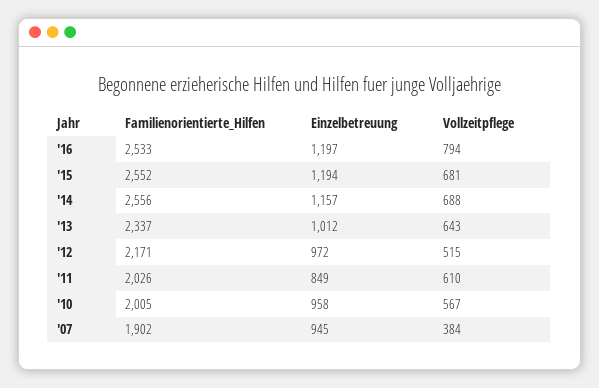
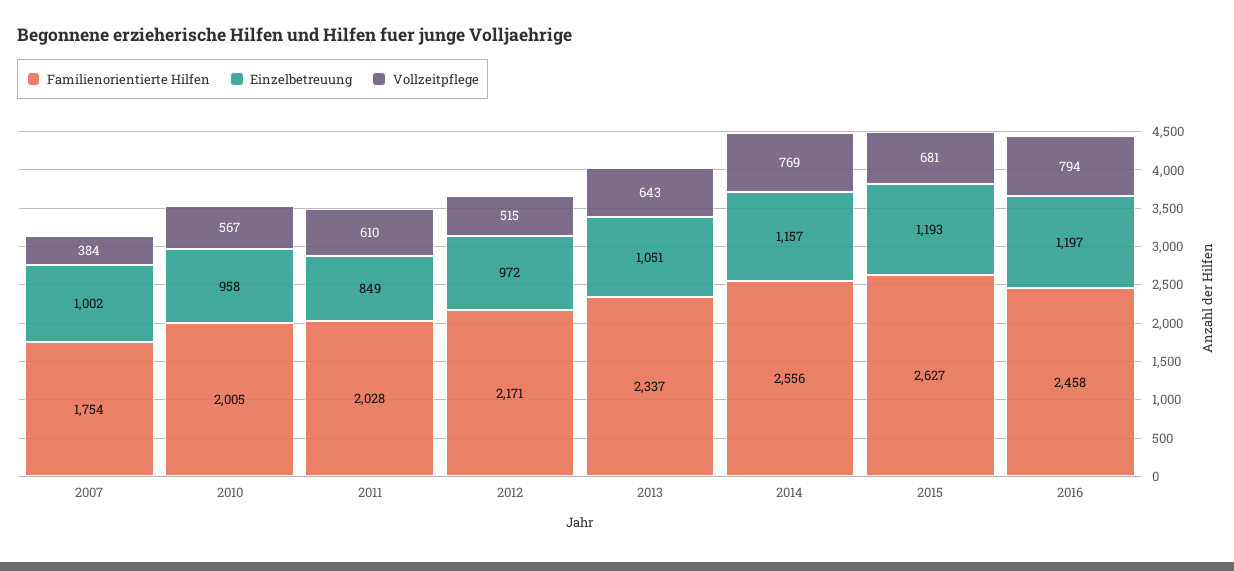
Familienorientierte_Hilfen, '16: 2533 -> 2458
Familienorientierte_Hilfen, '15: 2552 -> 2627
Einzelbetreuung, '15: 1194 -> 1193
Vollzeitpflege, '14: 688 -> 769
Einzelbetreuung, '13: 1012 -> 1051
Familienorientierte_Hilfen, '11: 2026 -> 2028
Familienorientierte_Hilfen, '07: 1902 -> 1754
Einzelbetreuung, '07: 945 -> 1002

